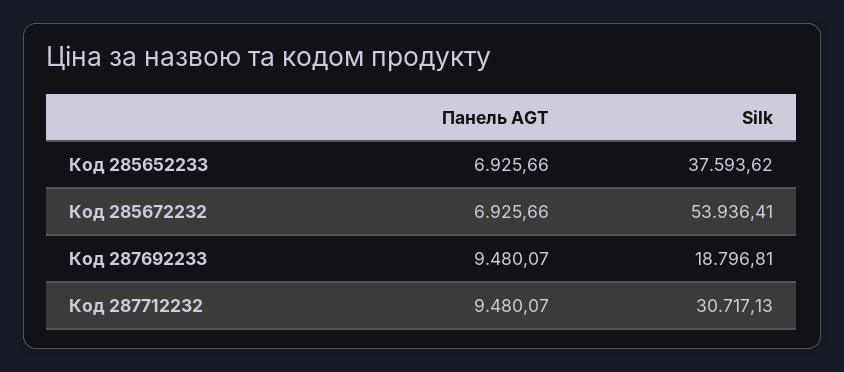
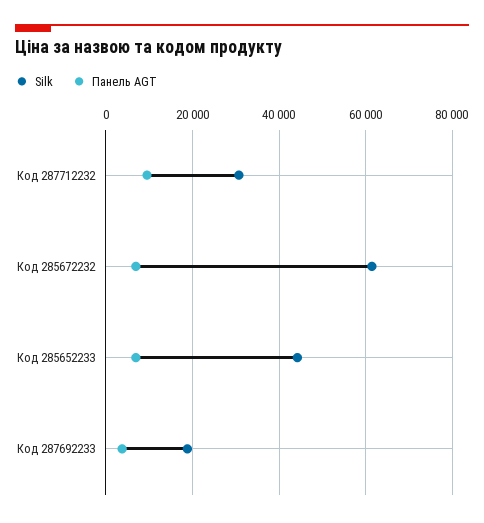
Silk, Код 285652233: 37593.62 -> 44000
Silk, Код 285672232: 53936.41 -> 62000
Панель AGT, Код 287692233: 9480.07 -> 4000

